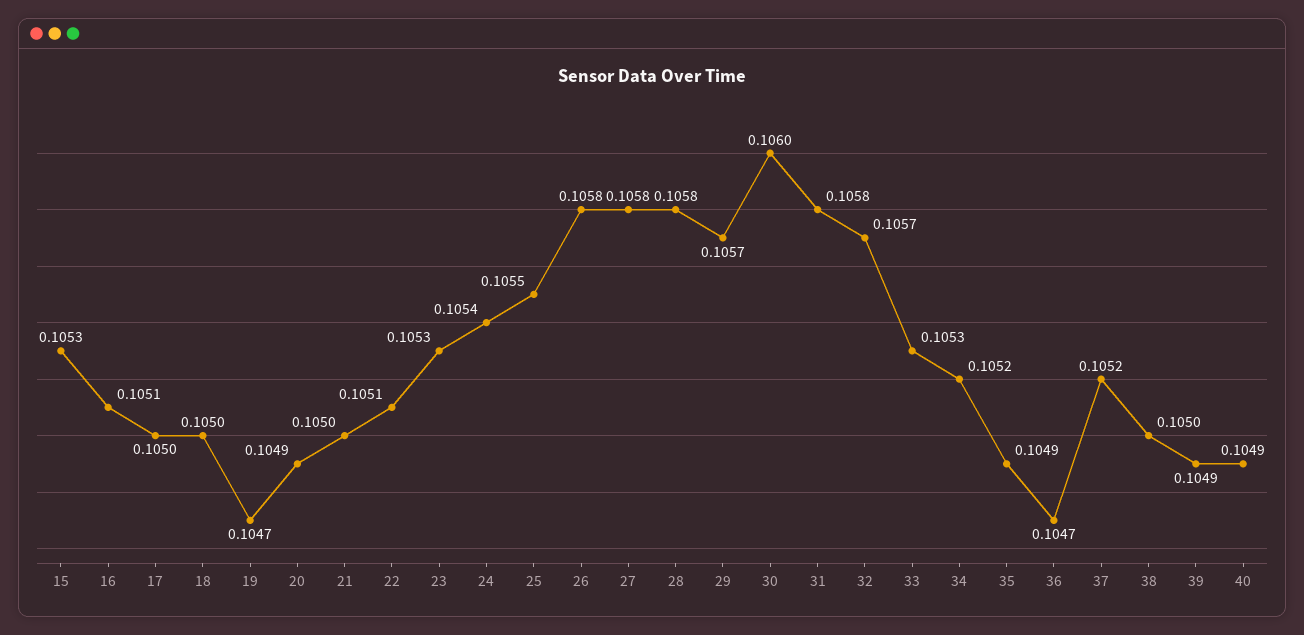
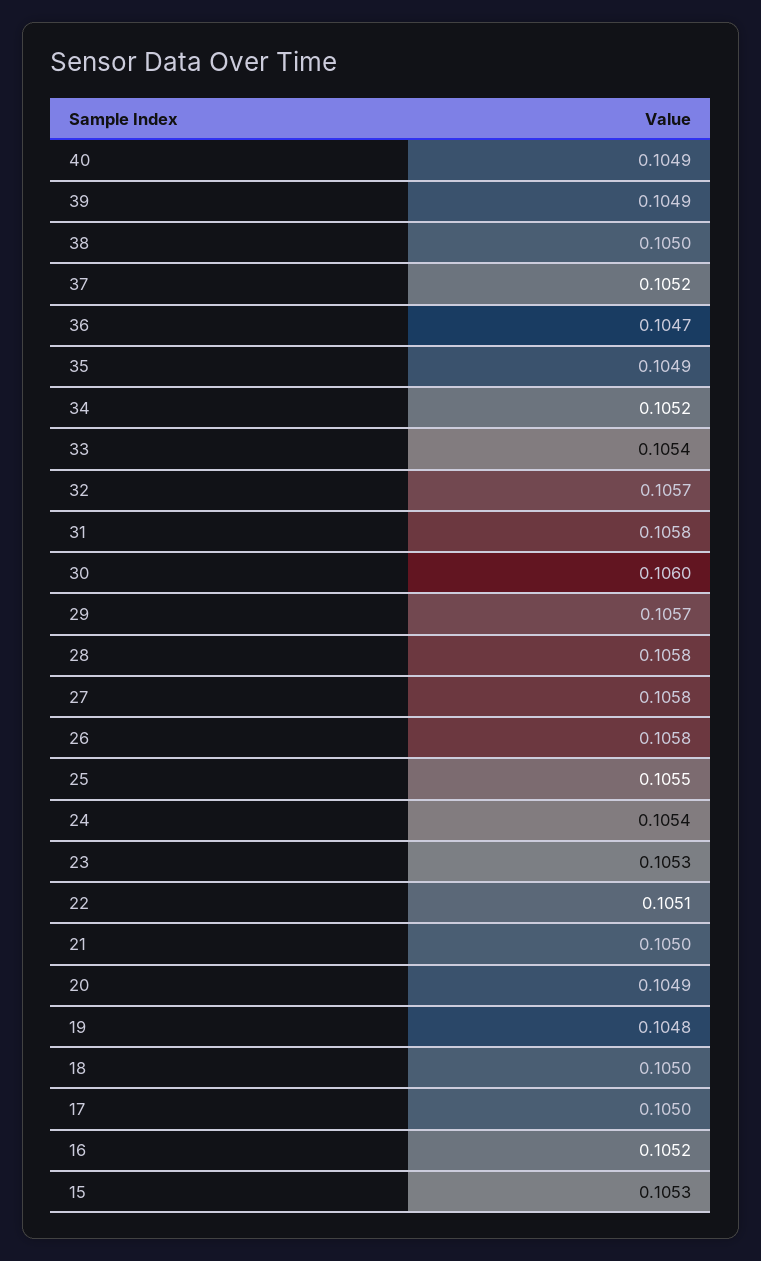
16: 0.1051 -> 0.1052
19: 0.1047 -> 0.1048
33: 0.1053 -> 0.1054

